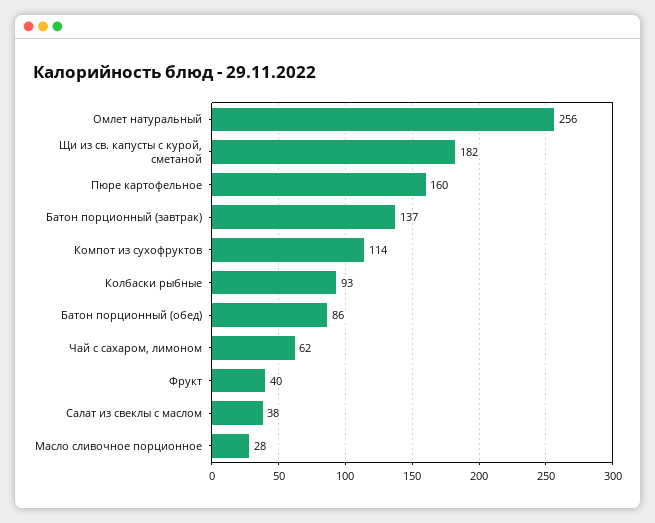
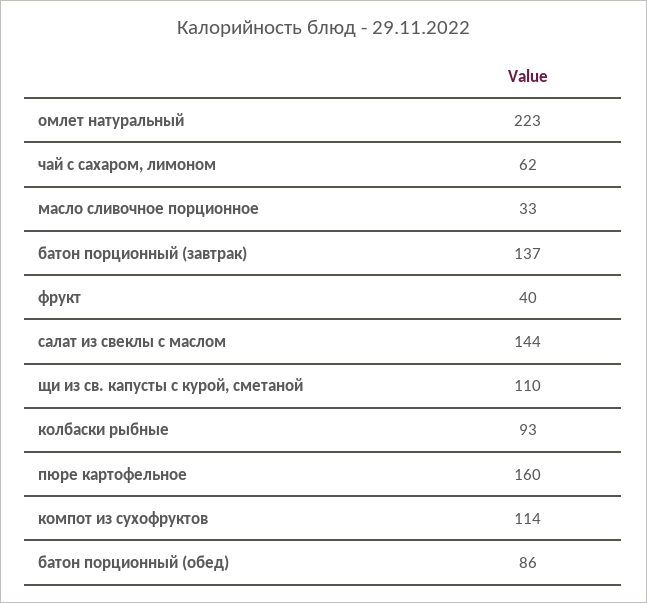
Омлет натуральный: 256 -> 223
Щи из св. капусты с курой, сметаной: 182 -> 110
Салат из свеклы с маслом: 38 -> 144
Масло сливочное порционное: 28 -> 33

